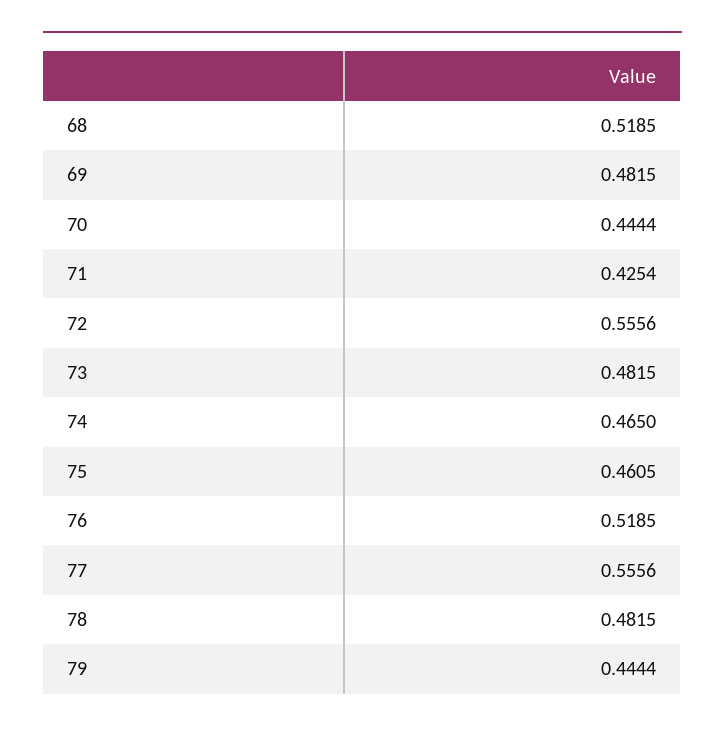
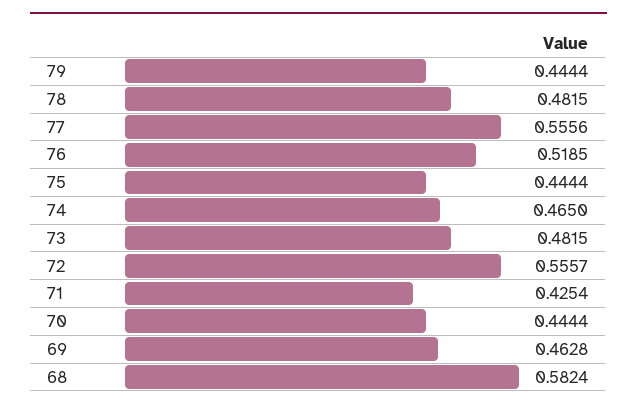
68: 0.5185 -> 0.5824
69: 0.4815 -> 0.4628
72: 0.5556 -> 0.5557
75: 0.4605 -> 0.4444

